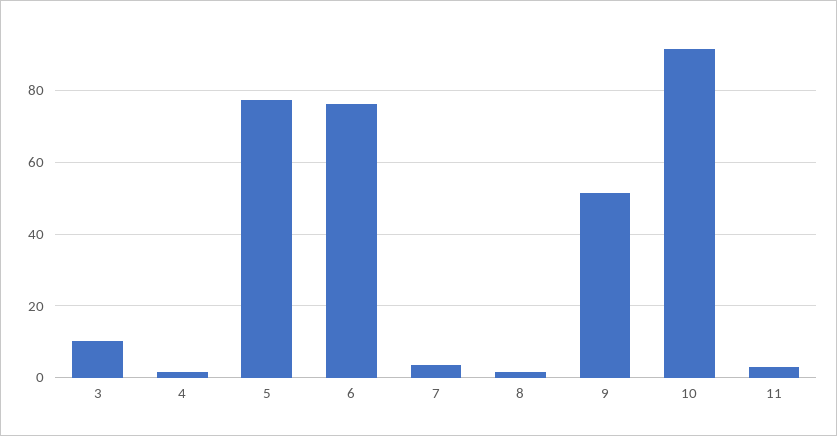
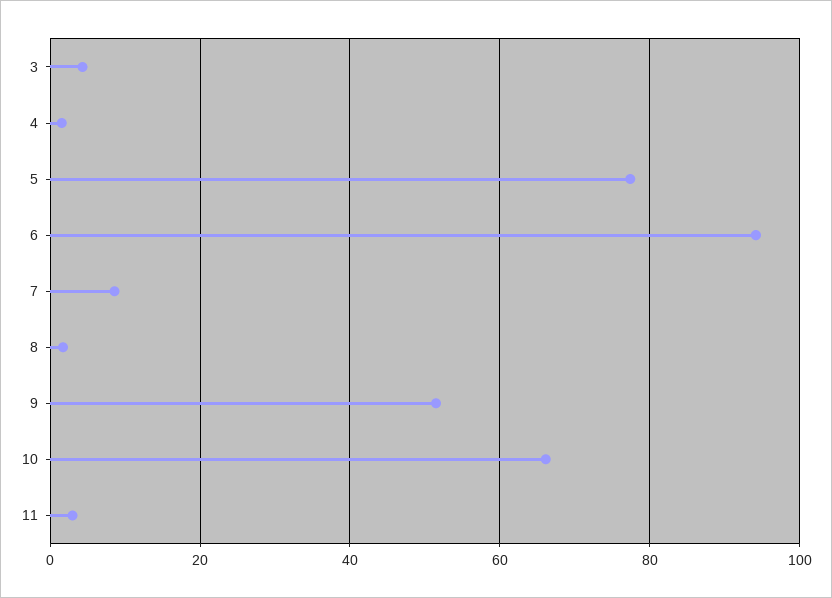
3: 10 -> 4
6: 76 -> 94
7: 4 -> 8
10: 92 -> 66

